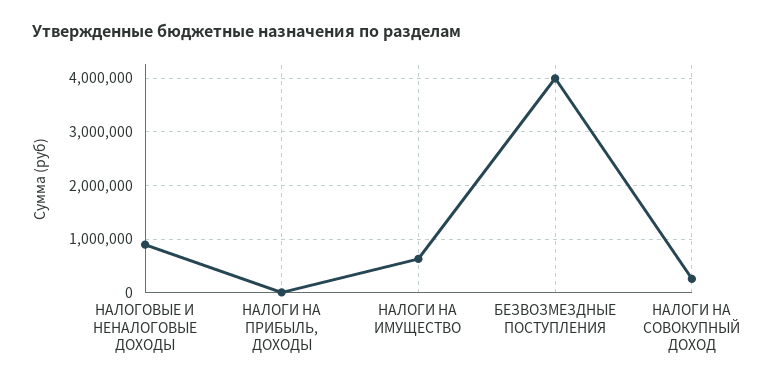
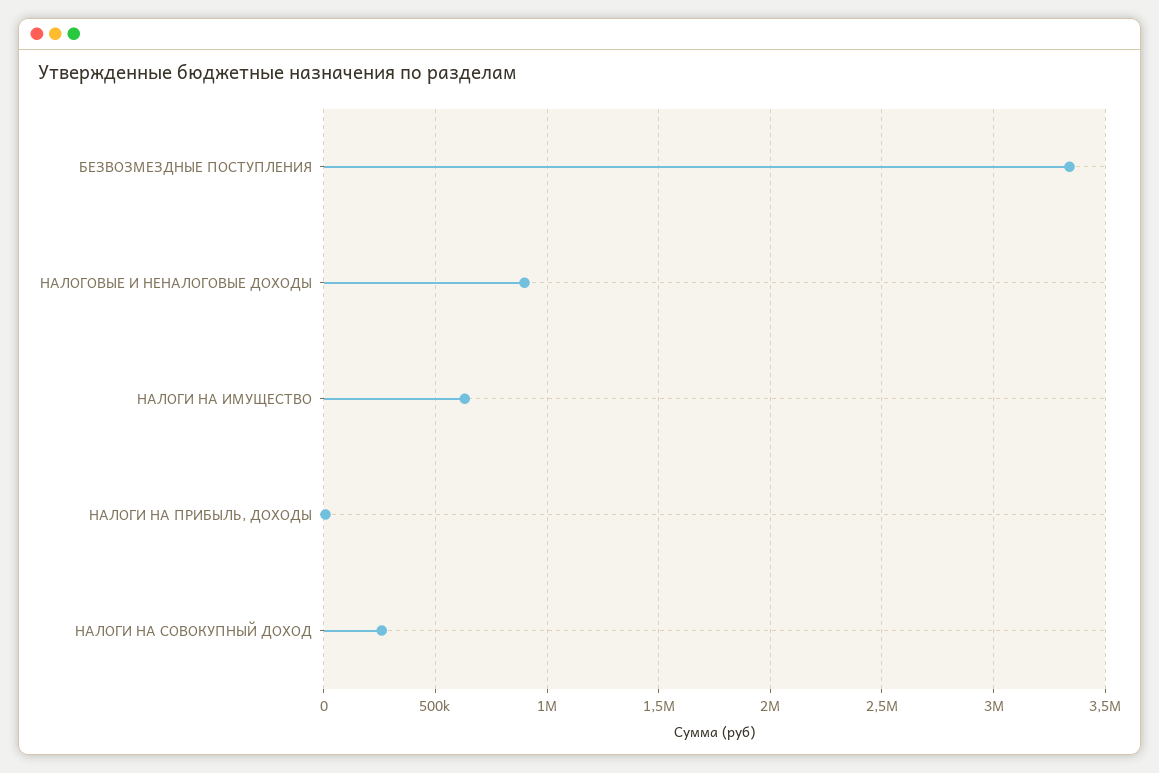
БЕЗВОЗМЕЗДНЫЕ ПОСТУПЛЕНИЯ: 4000000 -> 3350000

